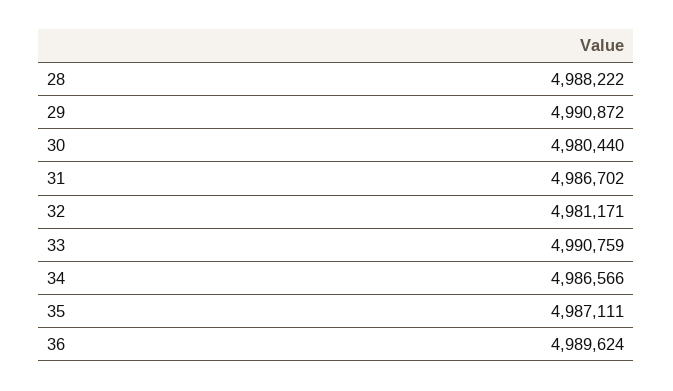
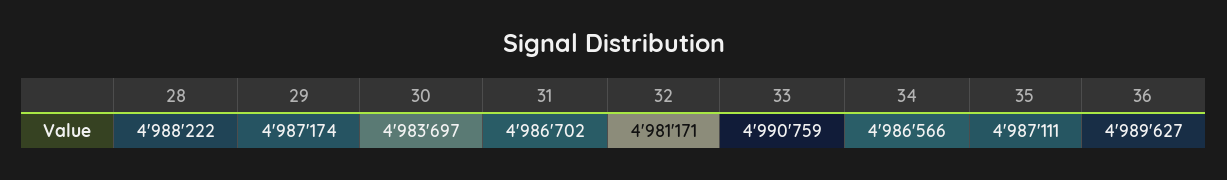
29: 4990872 -> 4987174
30: 4980440 -> 4983697
36: 4989624 -> 4989627

